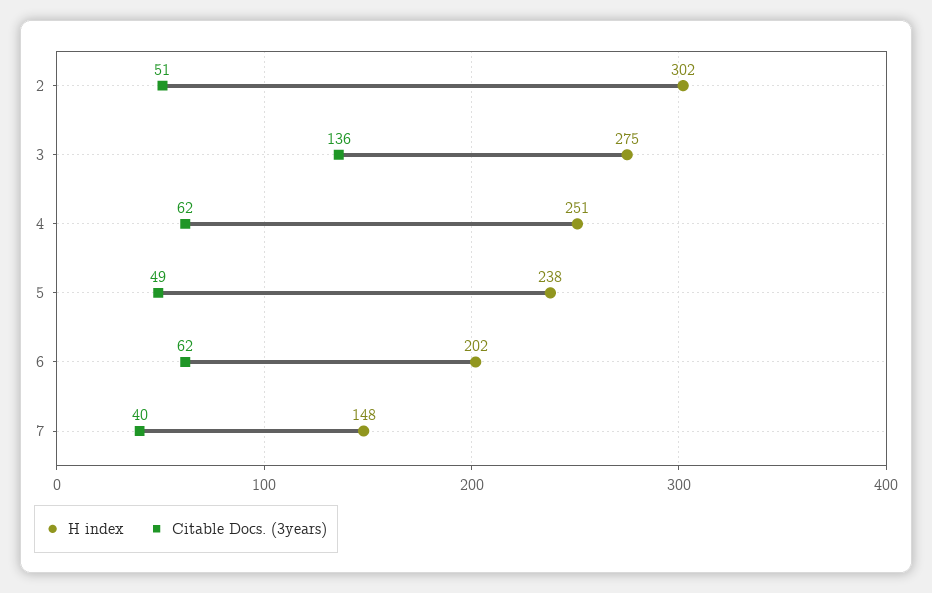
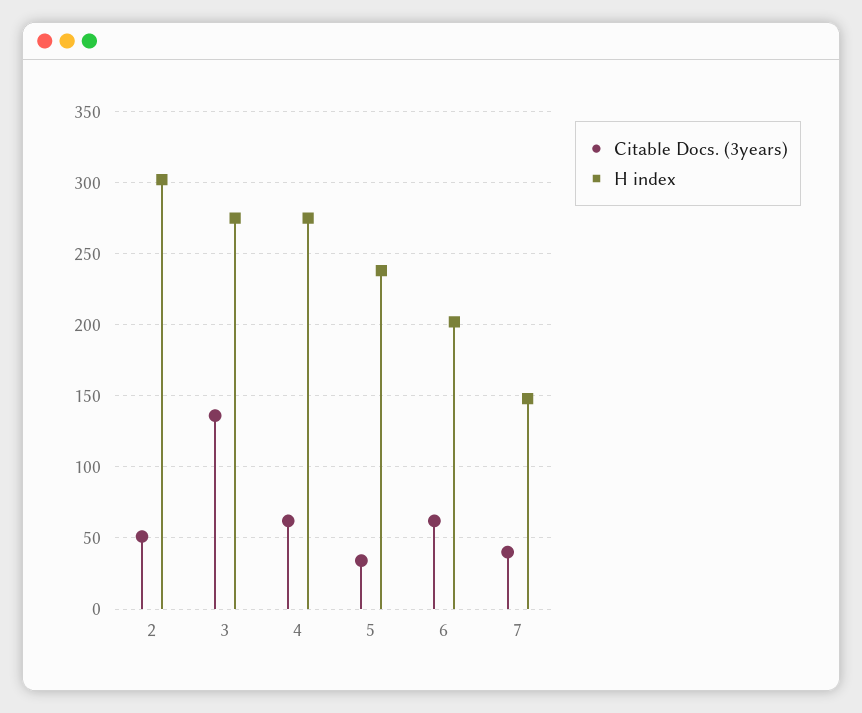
H index, 4: 251 -> 275
Citable Docs. (3years), 5: 49 -> 35

